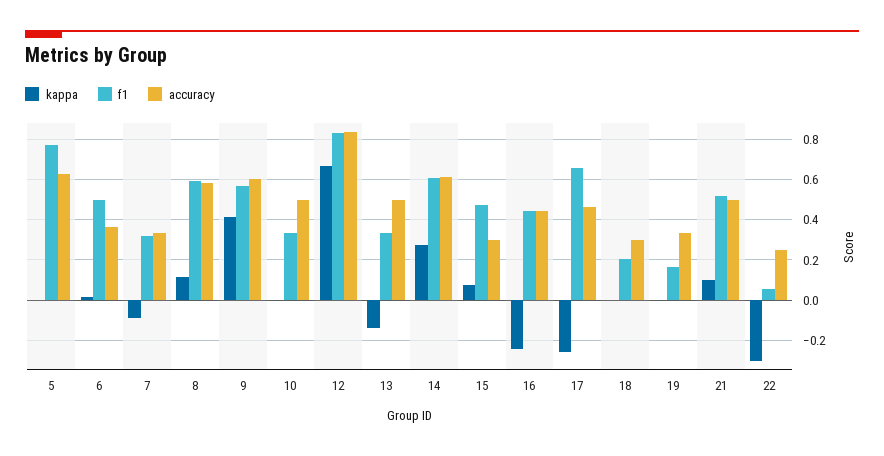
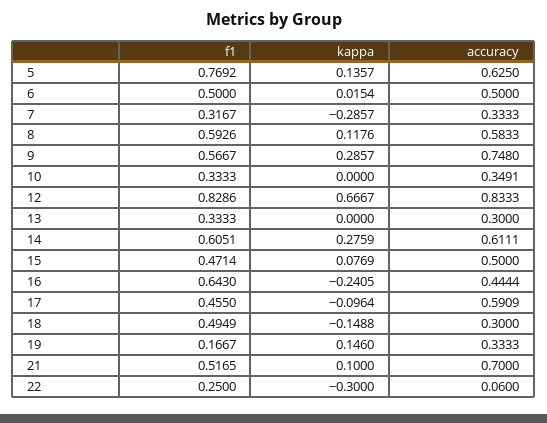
kappa, 5: 0 -> 0.1357
accuracy, 6: 0.35 -> 0.5
kappa, 7: -0.1 -> -0.2857
kappa, 9: 0.4 -> 0.2857
accuracy, 9: 0.6 -> 0.748
accuracy, 10: 0.5 -> 0.3491
kappa, 13: -0.15 -> 0
accuracy, 13: 0.5 -> 0.3
accuracy, 15: 0.3 -> 0.5
f1, 16: 0.45 -> 0.643
kappa, 17: -0.25 -> -0.0964
f1, 17: 0.65 -> 0.455
accuracy, 17: 0.45 -> 0.5909
kappa, 18: 0 -> -0.1488
f1, 18: 0.2 -> 0.4949
kappa, 19: 0 -> 0.146
accuracy, 21: 0.5 -> 0.7
f1, 22: 0.05 -> 0.25
accuracy, 22: 0.25 -> 0.06

